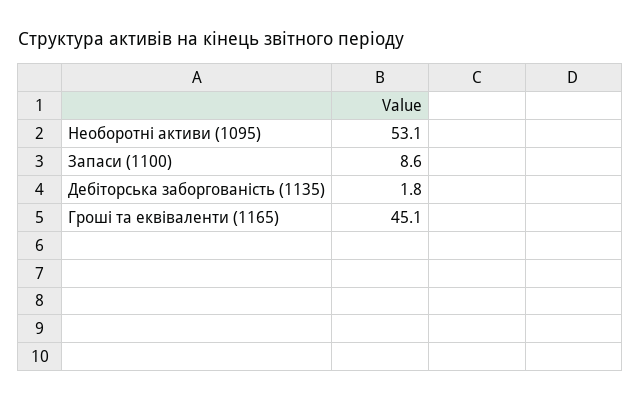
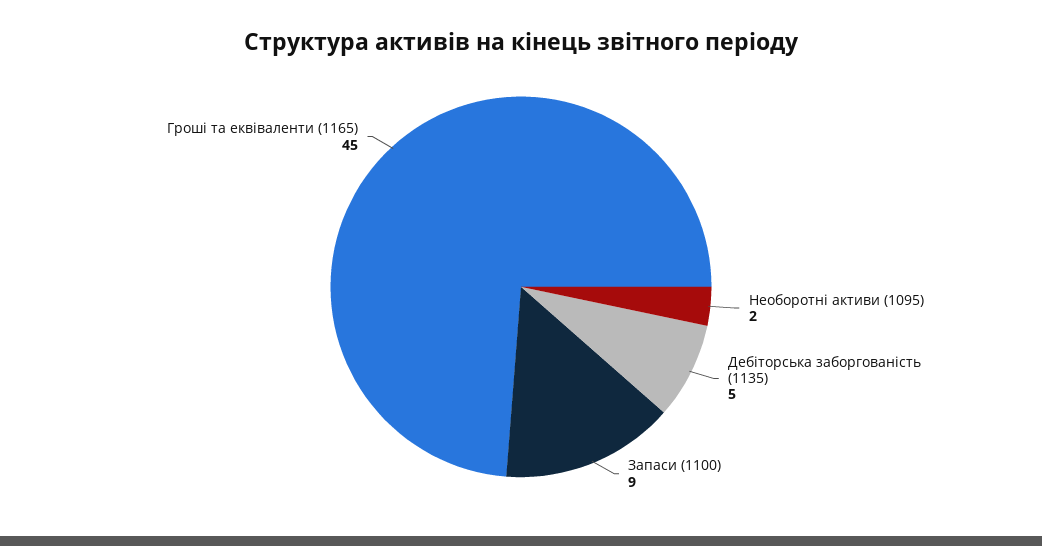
Необоротні активи (1095): 53.1 -> 2
Дебіторська заборгованість (1135): 1.8 -> 5

